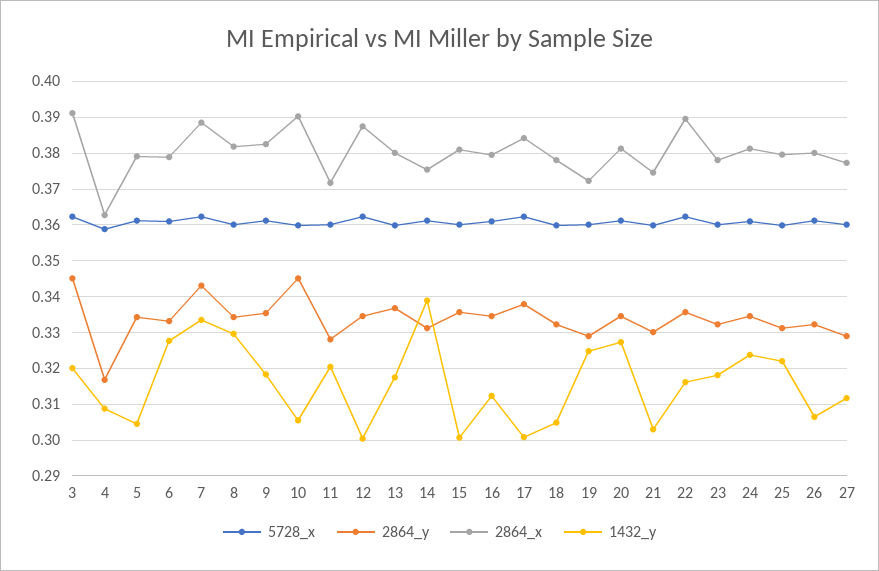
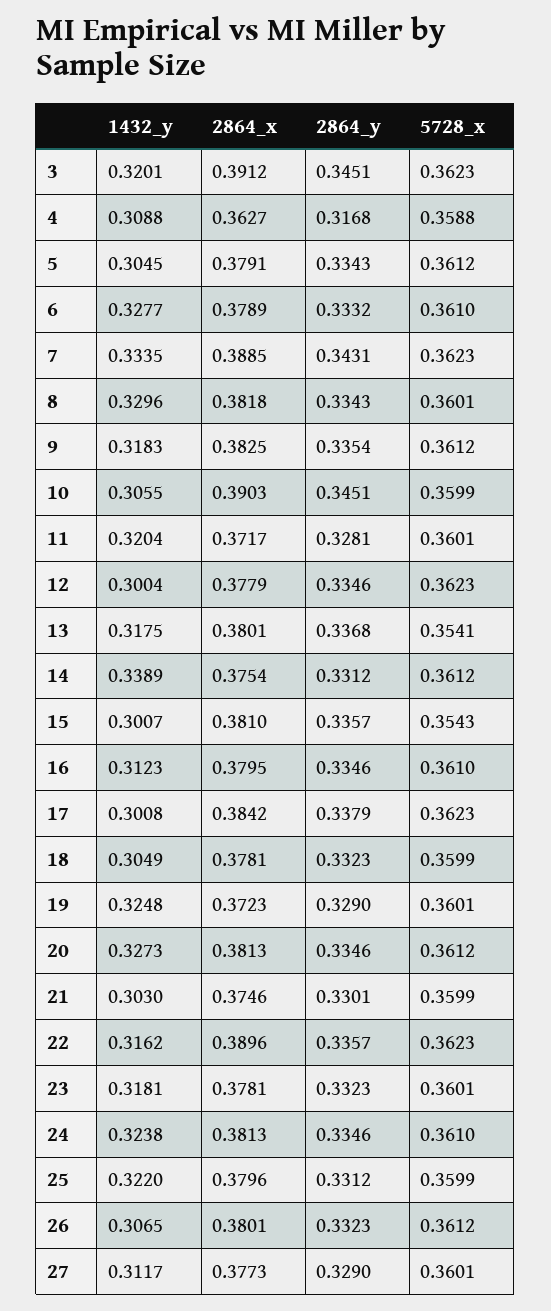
2864_x, 12: 0.388 -> 0.3779
5728_x, 13: 0.36 -> 0.3541
5728_x, 15: 0.36 -> 0.3543

